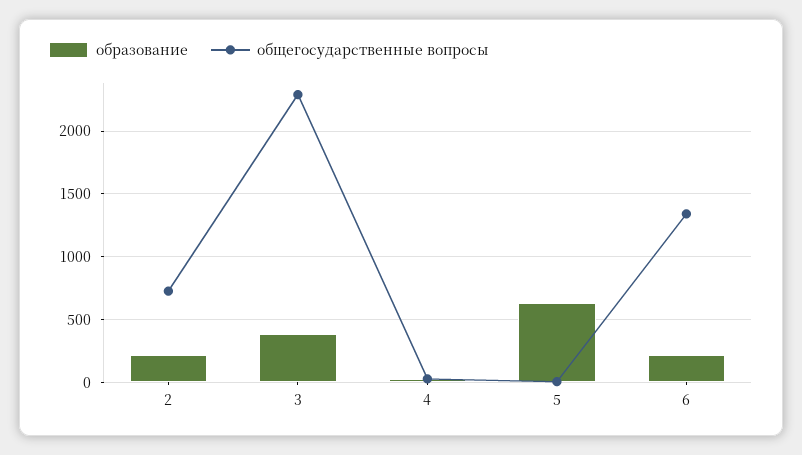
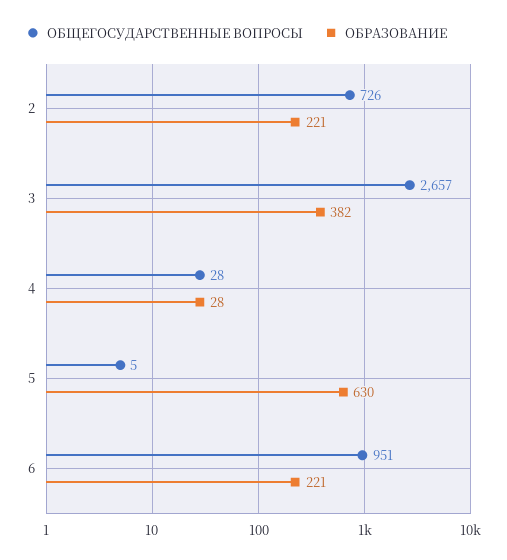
общегосударственные вопросы, 3: 2300 -> 2657
общегосударственные вопросы, 6: 1350 -> 951

